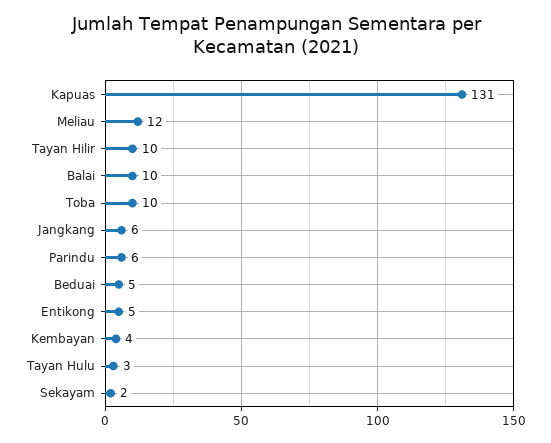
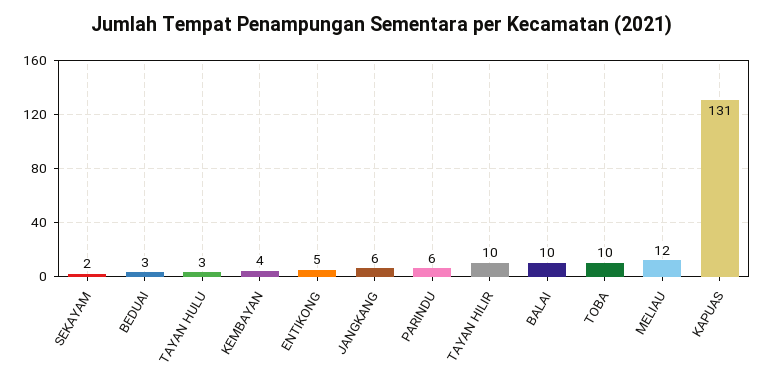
Beduai: 5 -> 3

